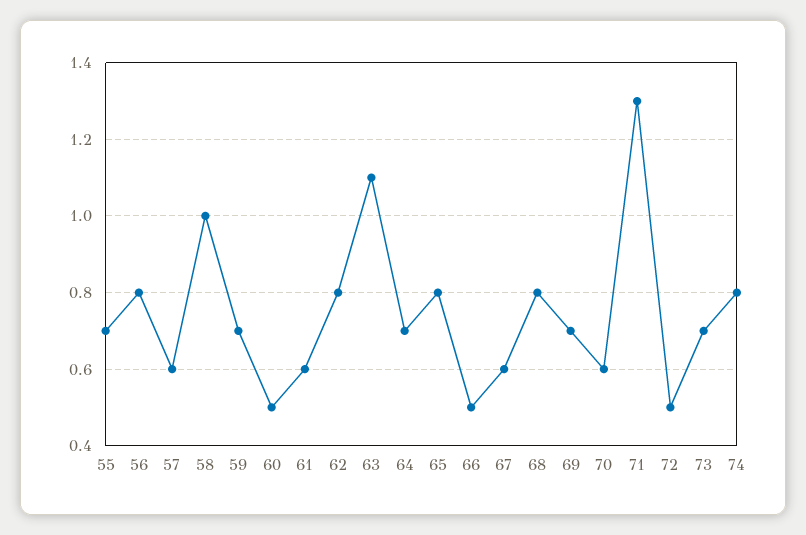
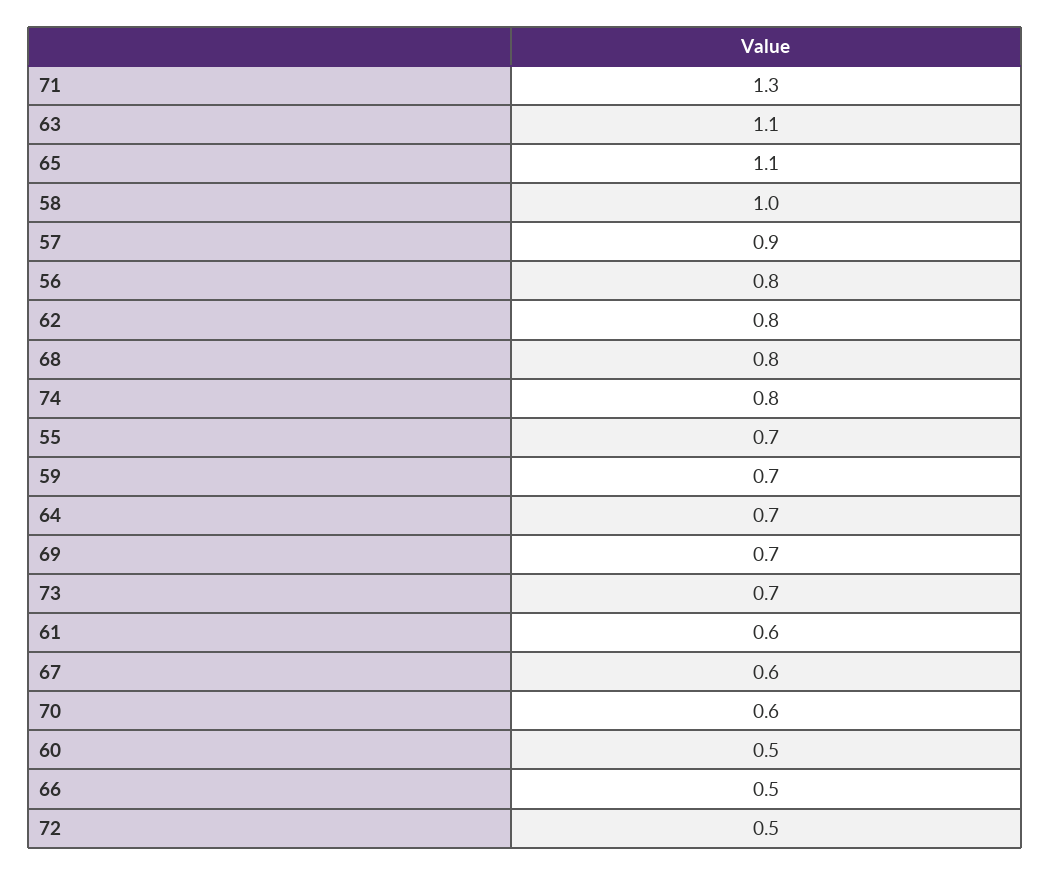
57: 0.6 -> 0.9
65: 0.8 -> 1.1

